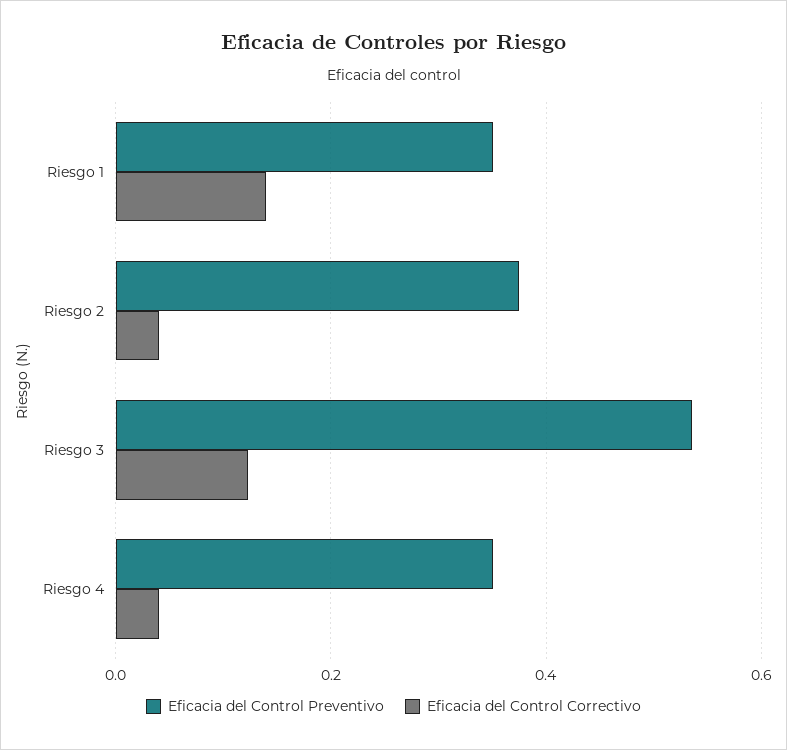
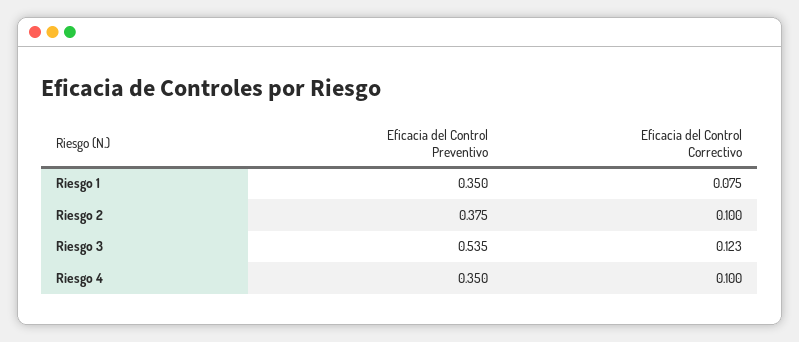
Eficacia del Control Correctivo, Riesgo 1: 0.14 -> 0.075
Eficacia del Control Correctivo, Riesgo 2: 0.04 -> 0.1
Eficacia del Control Correctivo, Riesgo 4: 0.04 -> 0.1

